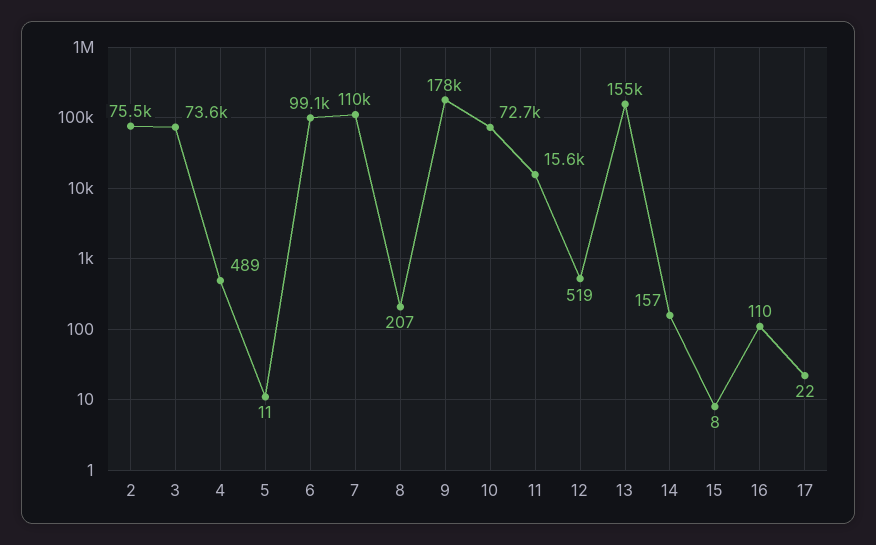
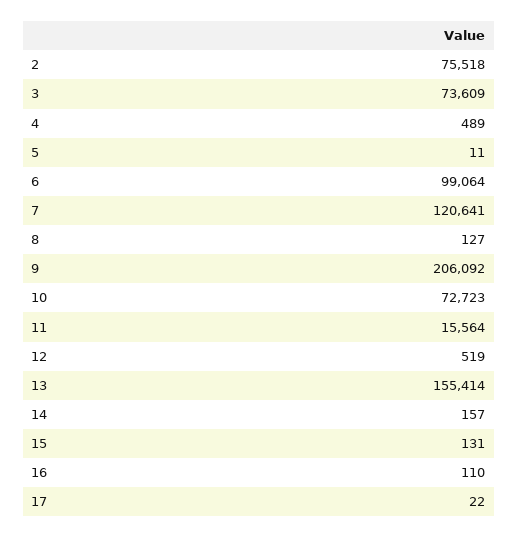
7: 110000 -> 120641
8: 207 -> 127
9: 178000 -> 206092
15: 8 -> 131

